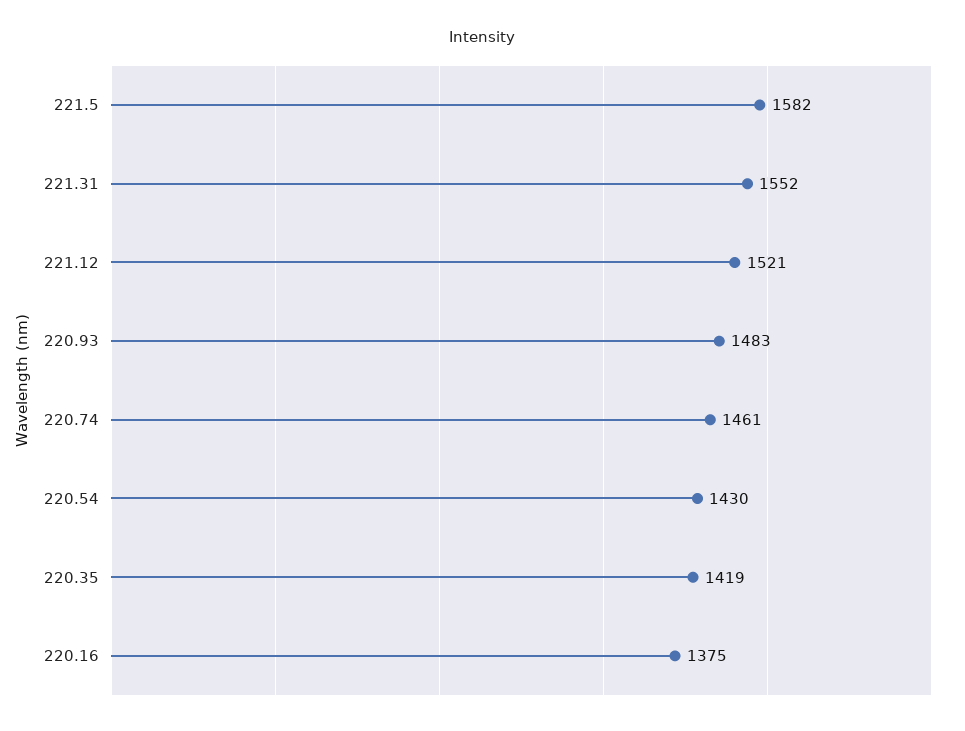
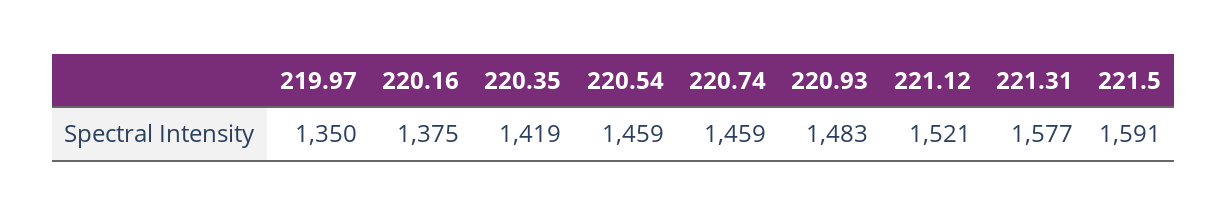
221.5: 1582 -> 1591
221.31: 1552 -> 1577
220.74: 1461 -> 1459
220.54: 1430 -> 1459
219.97: none -> 1350

